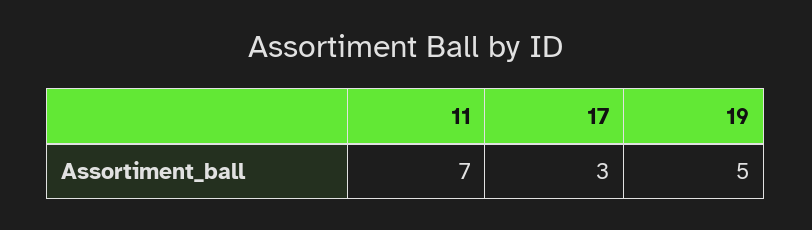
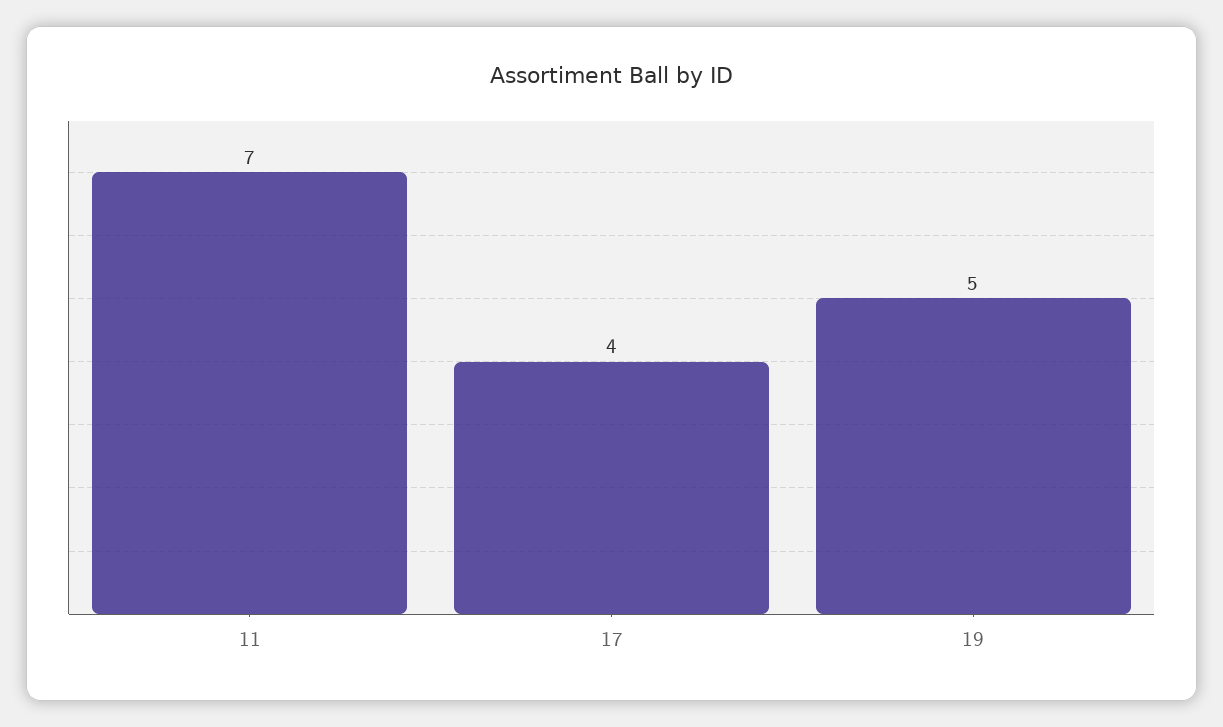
17: 3 -> 4

